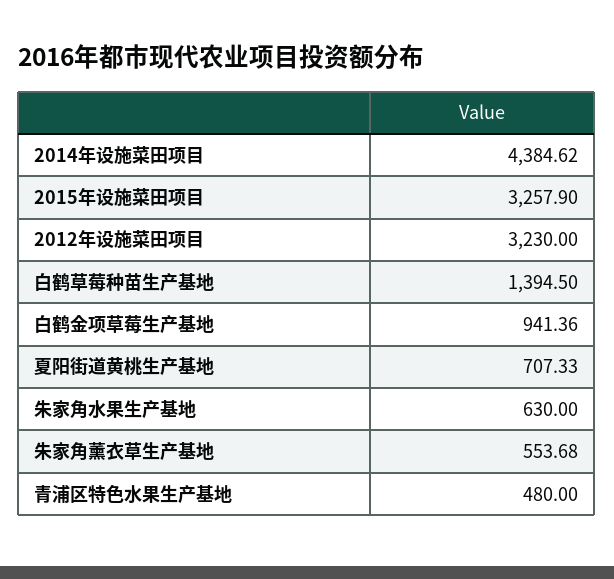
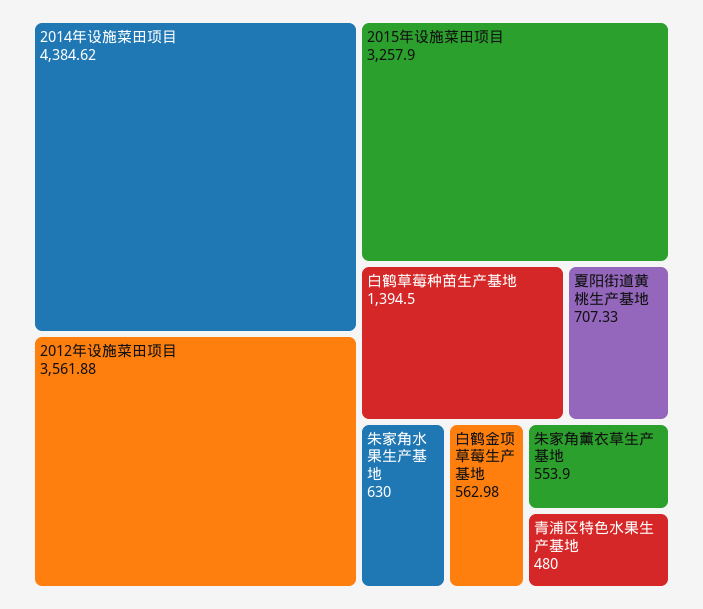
2012年设施菜田项目: 3230 -> 3561.88
白鹤金项草莓生产基地: 941.36 -> 562.98
朱家角薰衣草生产基地: 553.68 -> 553.9

